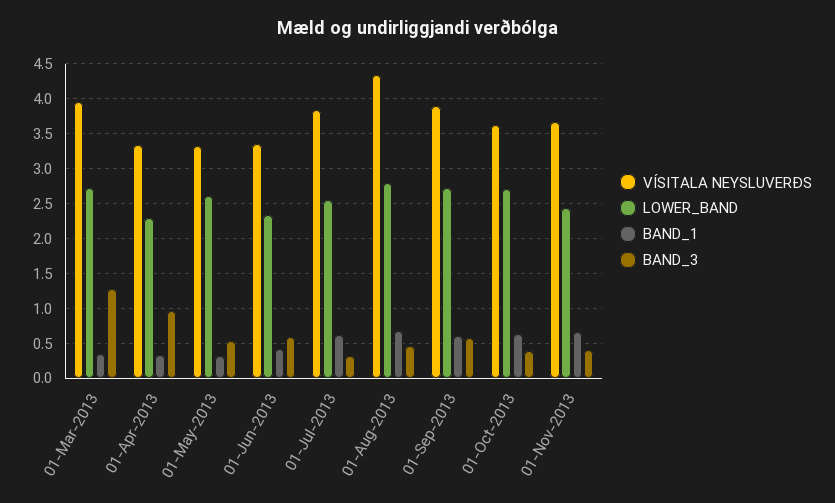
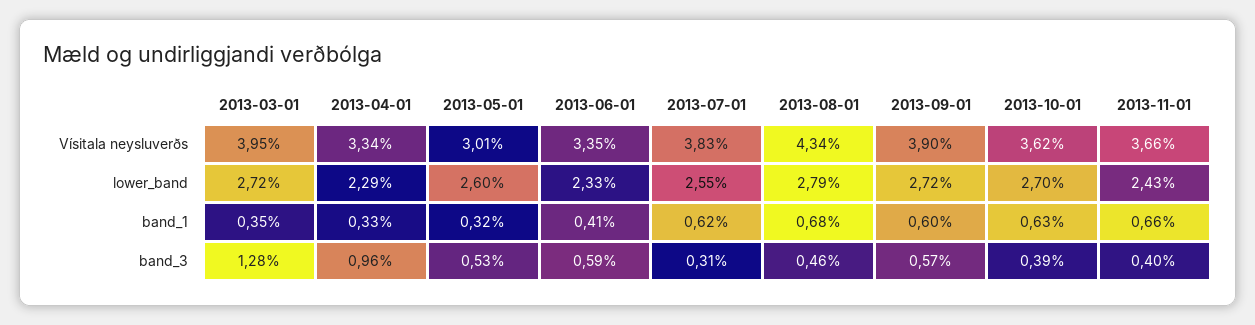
VÍSITALA NEYSLUVERÐS, 01-May-2013: 3.3 -> 3.01

